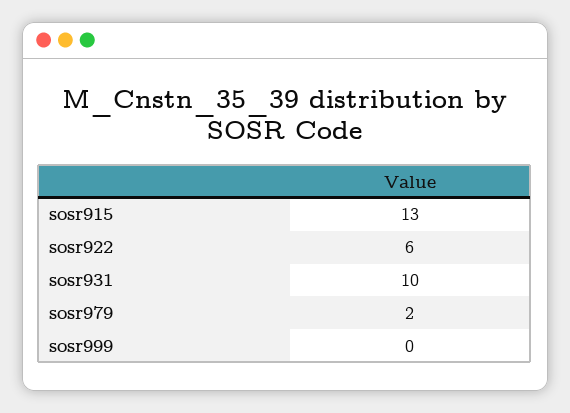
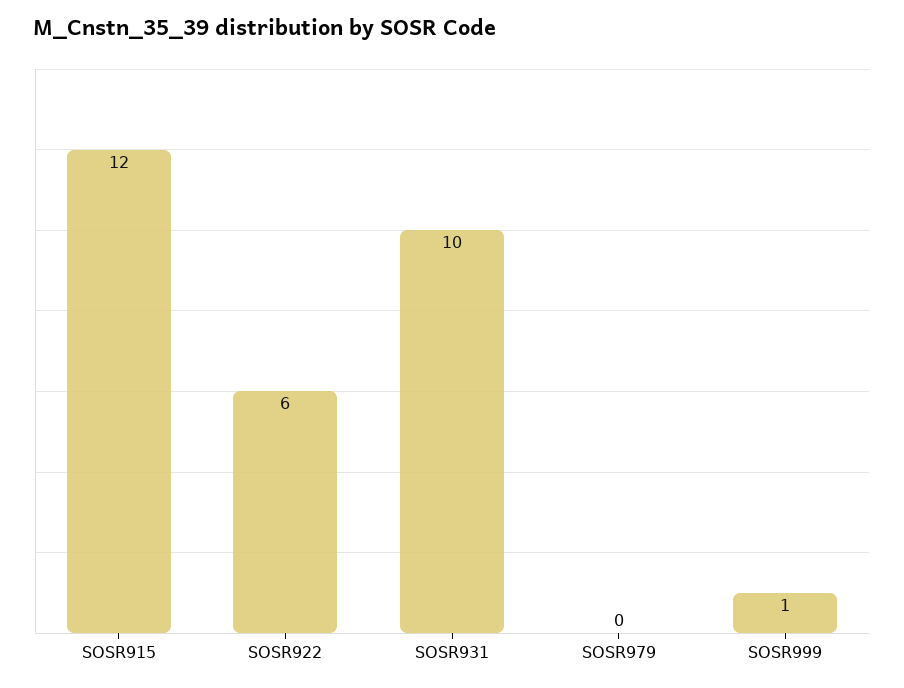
sosr915: 13 -> 12
sosr979: 2 -> 0
sosr999: 0 -> 1

